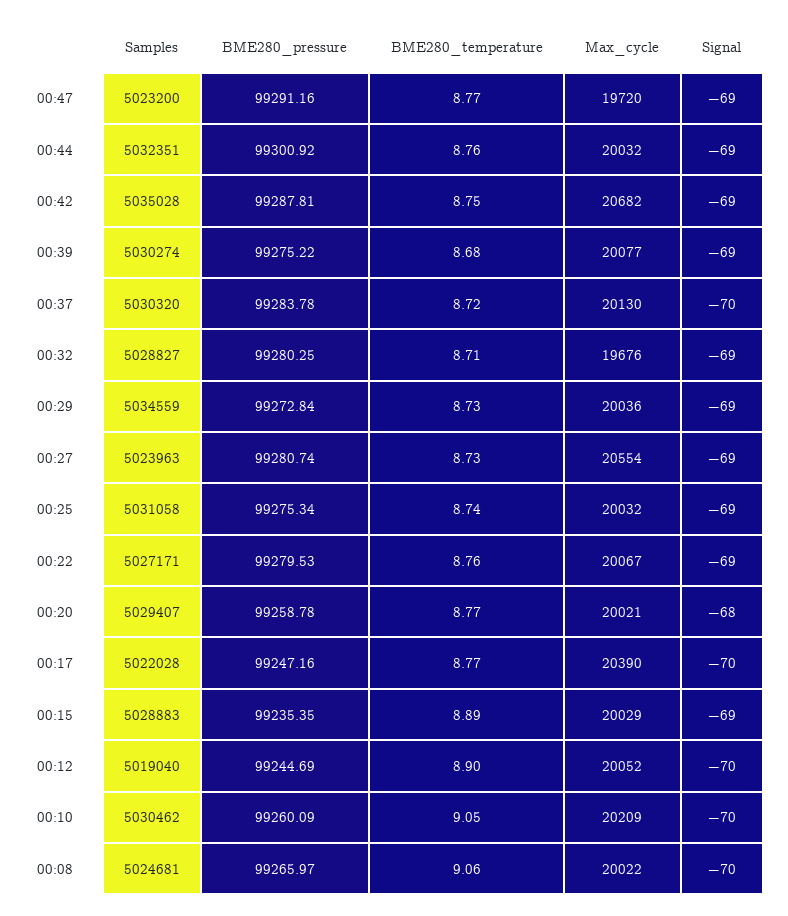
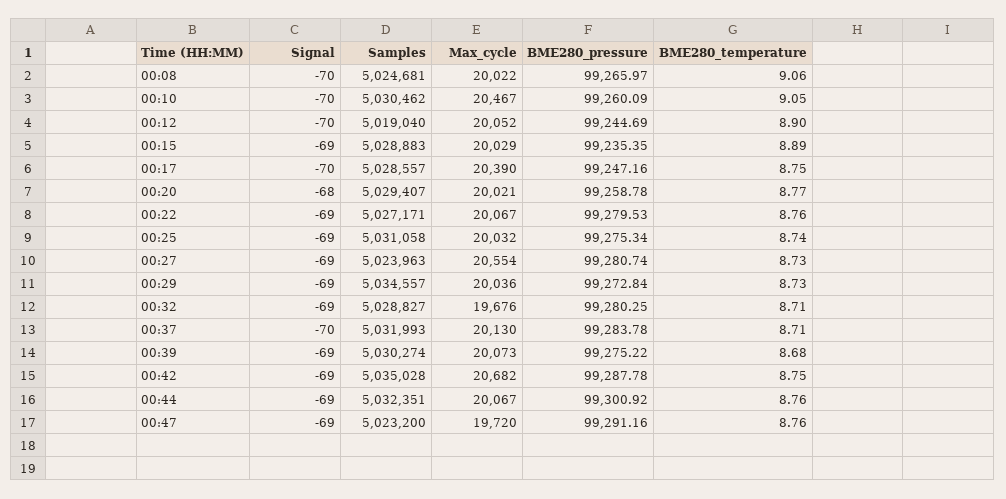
BME280_temperature, 00:47: 8.77 -> 8.76
Max_cycle, 00:44: 20032 -> 20067
BME280_pressure, 00:42: 99287.81 -> 99287.78
Max_cycle, 00:39: 20077 -> 20073
Samples, 00:37: 5030320 -> 5031993
BME280_temperature, 00:37: 8.72 -> 8.71
Samples, 00:29: 5034559 -> 5034557
Samples, 00:17: 5022028 -> 5028557
BME280_temperature, 00:17: 8.77 -> 8.75
Max_cycle, 00:10: 20209 -> 20467

